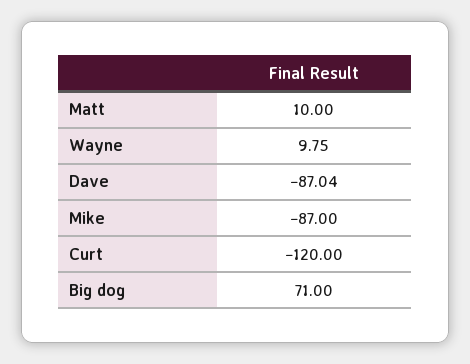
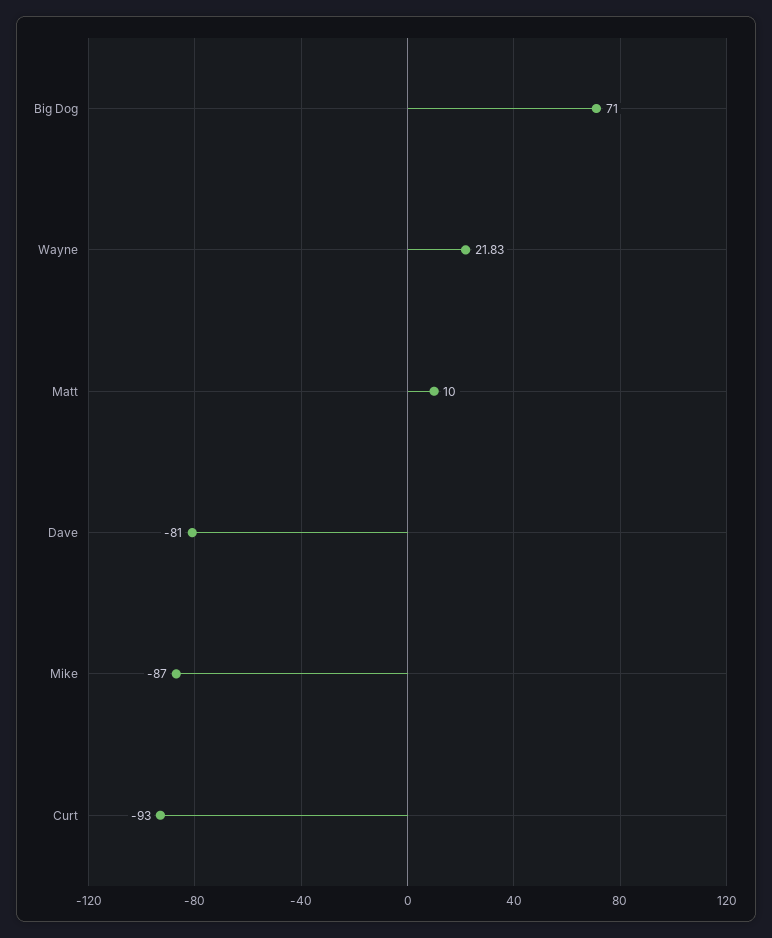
Wayne: 9.75 -> 21.83
Dave: -87.04 -> -81
Curt: -120 -> -93

